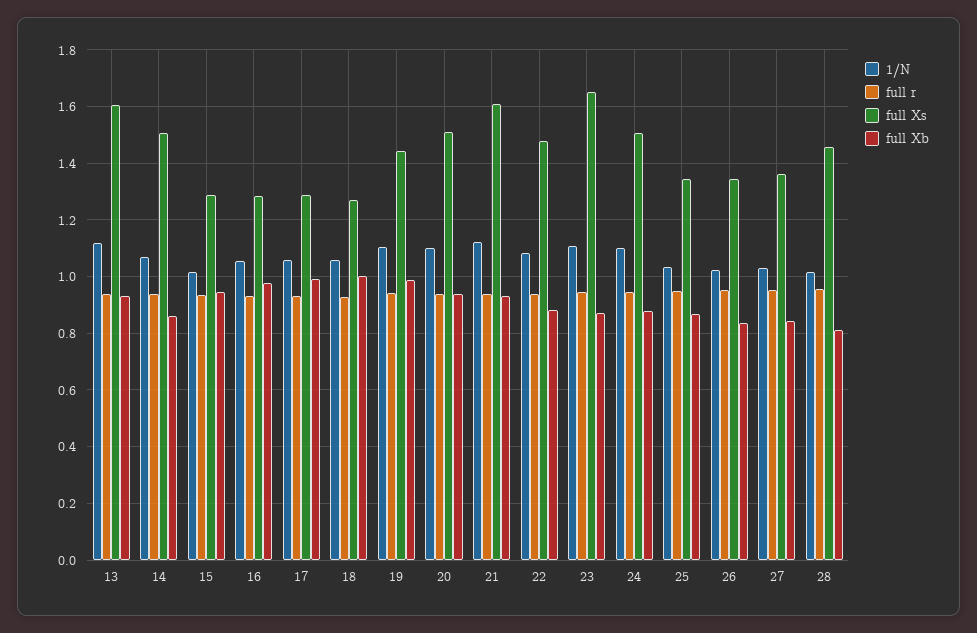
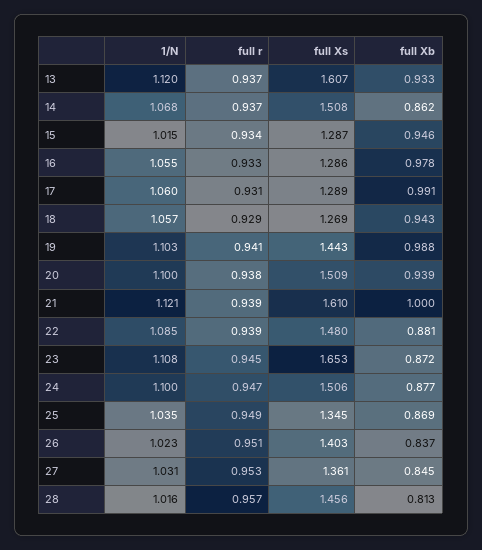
full Xb, 18: 1 -> 0.943
full Xb, 21: 0.925 -> 1
full Xs, 26: 1.35 -> 1.403

